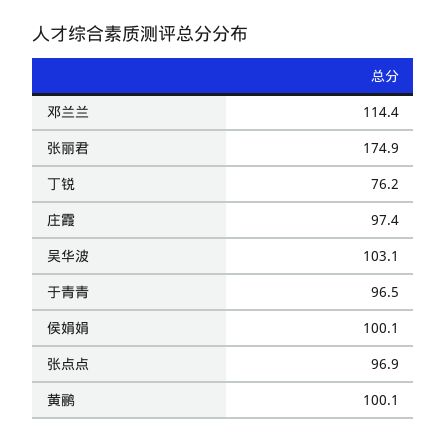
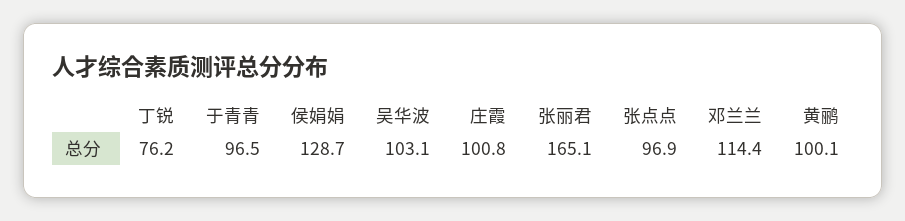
张丽君: 174.9 -> 165.1
庄霞: 97.4 -> 100.8
侯娟娟: 100.1 -> 128.7

